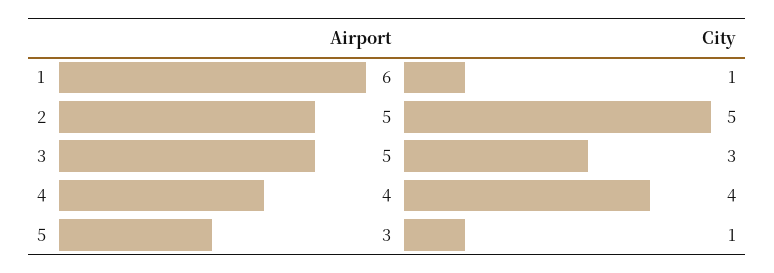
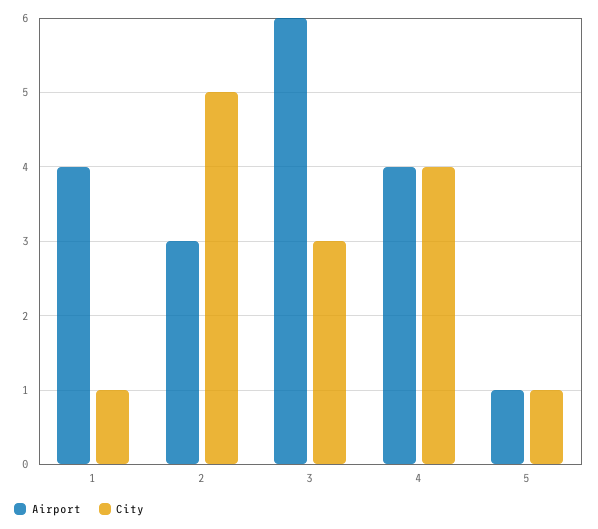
Airport, 1: 6 -> 4
Airport, 2: 5 -> 3
Airport, 3: 5 -> 6
Airport, 5: 3 -> 1

